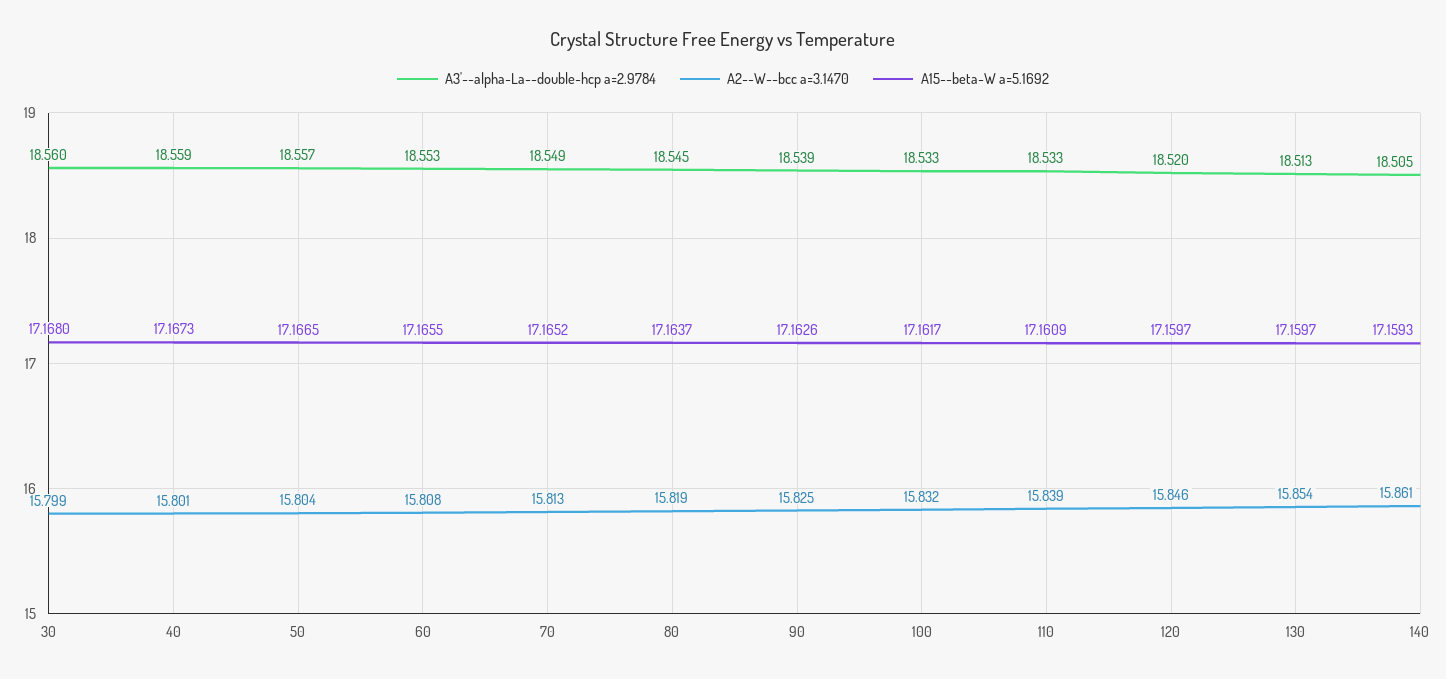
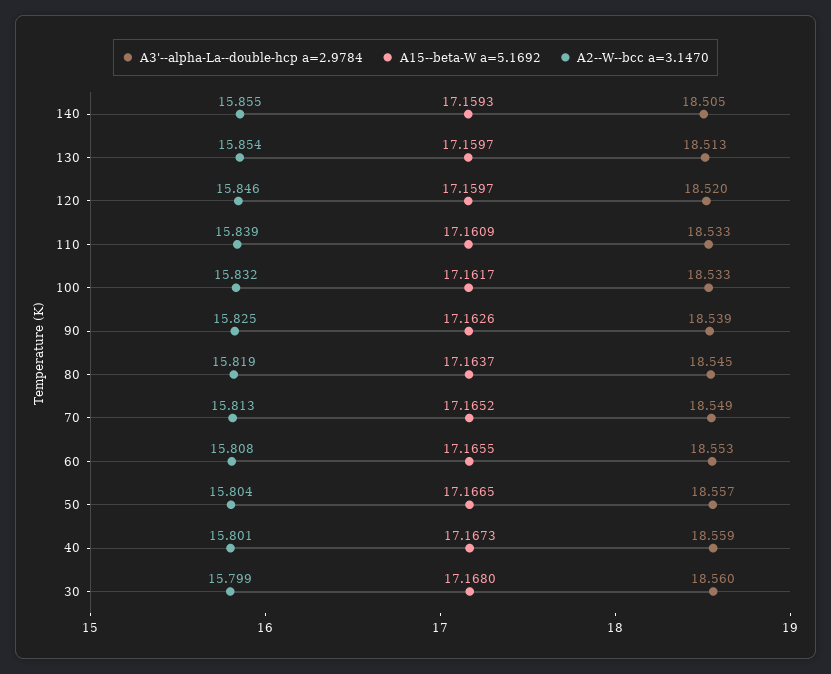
A2--W--bcc a=3.1470, 140: 15.861 -> 15.855

